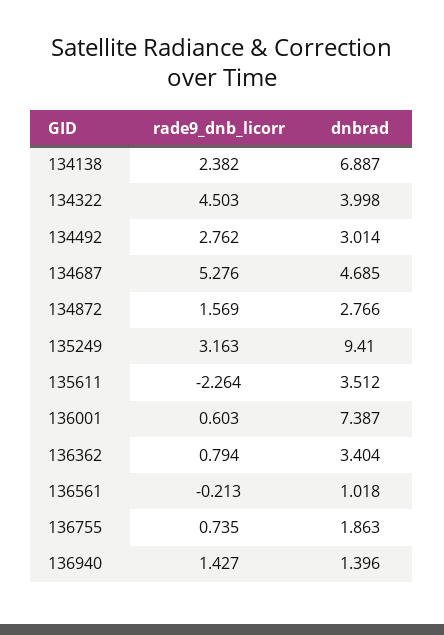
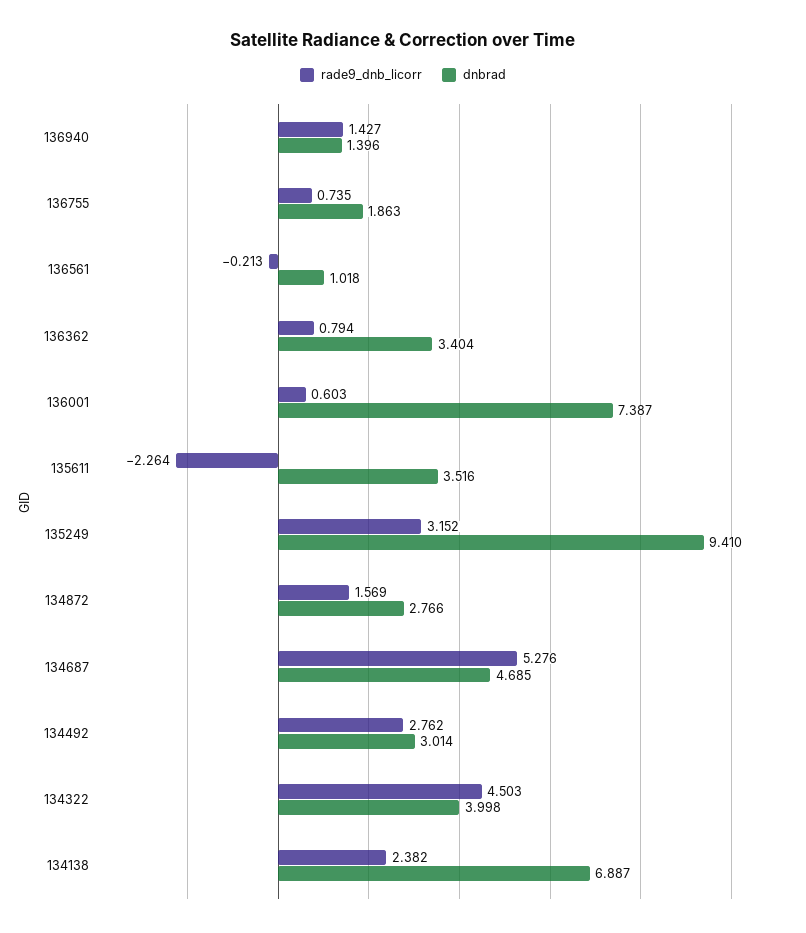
rade9_dnb_licorr, 135249: 3.163 -> 3.152
dnbrad, 135611: 3.512 -> 3.516

